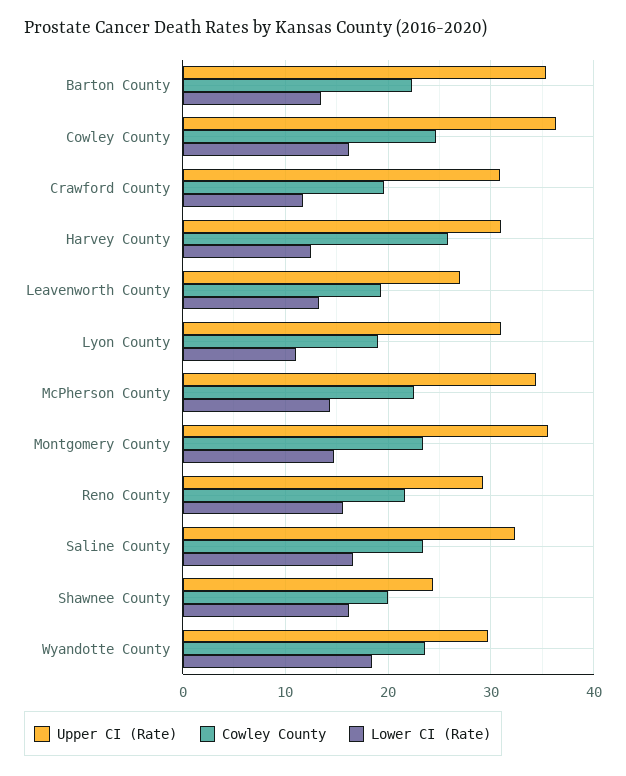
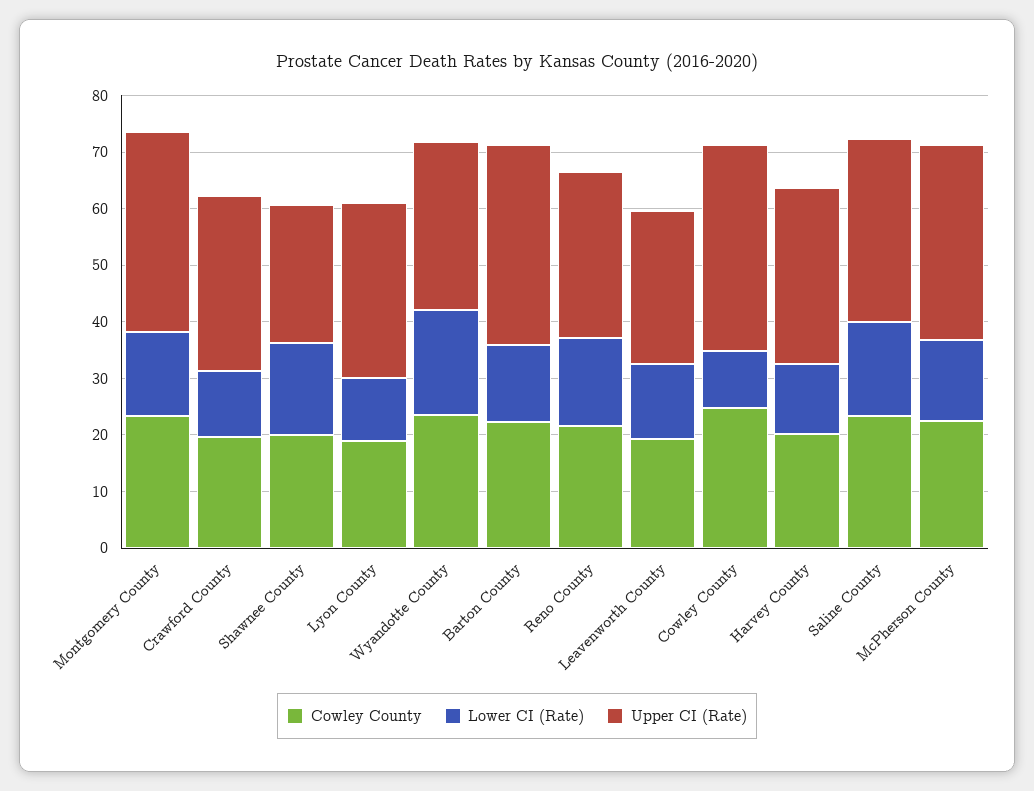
Lower CI (Rate), Cowley County: 16 -> 10
Cowley County, Harvey County: 26 -> 20

